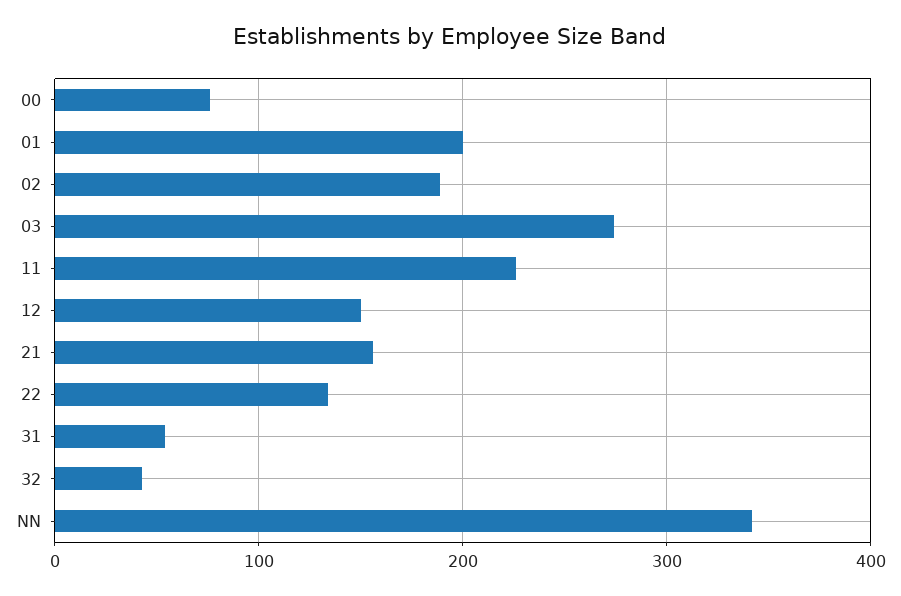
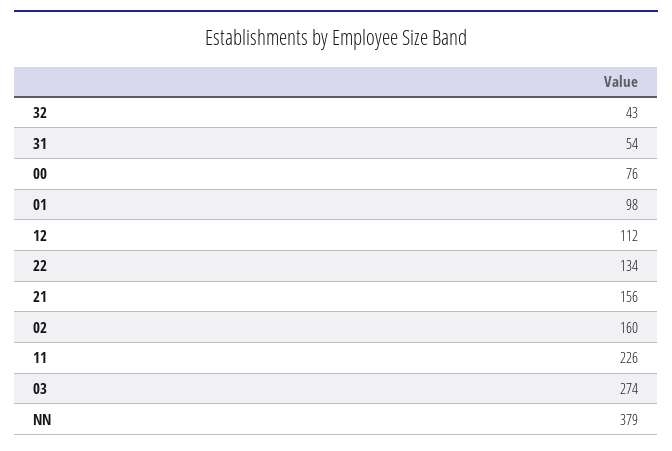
01: 200 -> 98
02: 190 -> 160
12: 150 -> 112
NN: 340 -> 379

